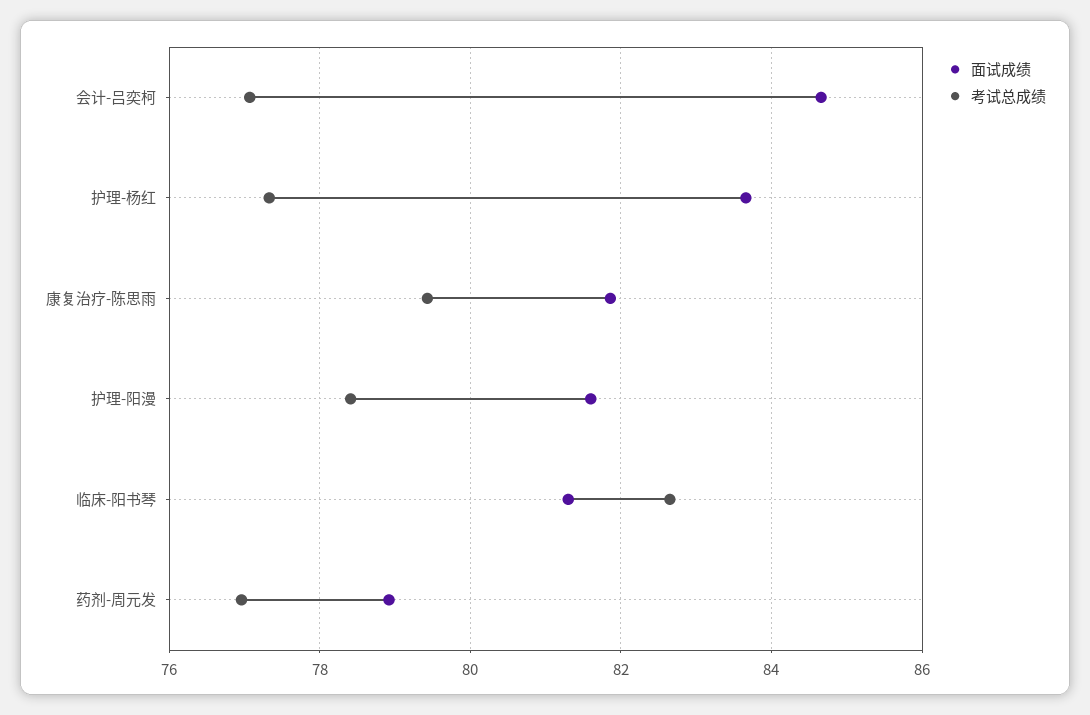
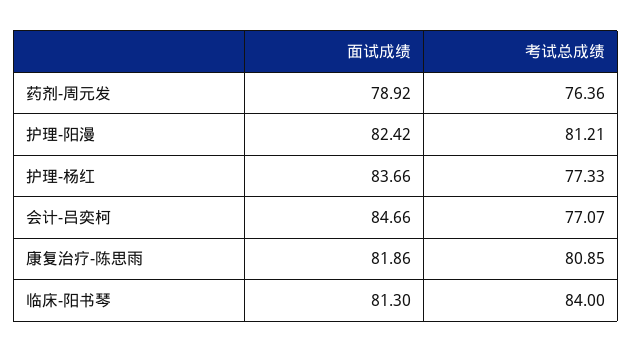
考试总成绩, 康复治疗-陈思雨: 79.4 -> 80.85
面试成绩, 护理-阳漫: 81.6 -> 82.42
考试总成绩, 护理-阳漫: 78.4 -> 81.21
考试总成绩, 临床-阳书琴: 82.6 -> 84
考试总成绩, 药剂-周元发: 77 -> 76.36

